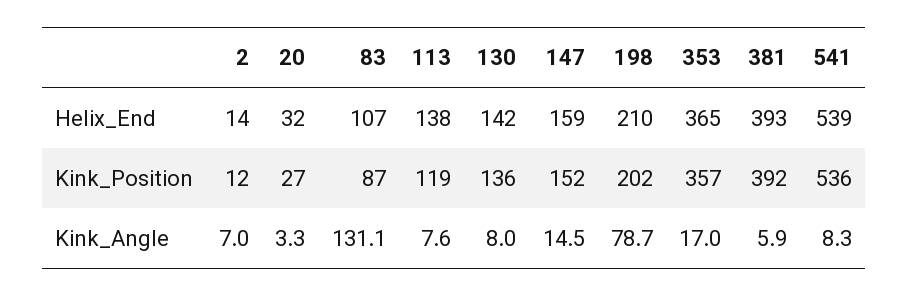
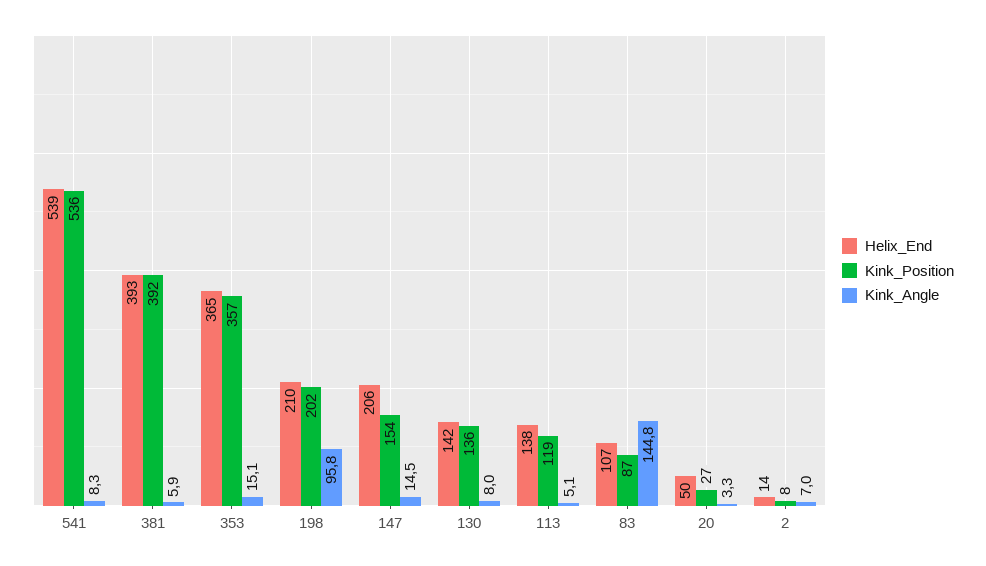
Helix_End, 20: 32 -> 50
Helix_End, 147: 159 -> 206
Kink_Position, 2: 12 -> 8
Kink_Position, 147: 152 -> 154
Kink_Angle, 83: 131.1 -> 144.8
Kink_Angle, 113: 7.6 -> 5.1
Kink_Angle, 198: 78.7 -> 95.8
Kink_Angle, 353: 17 -> 15.1

